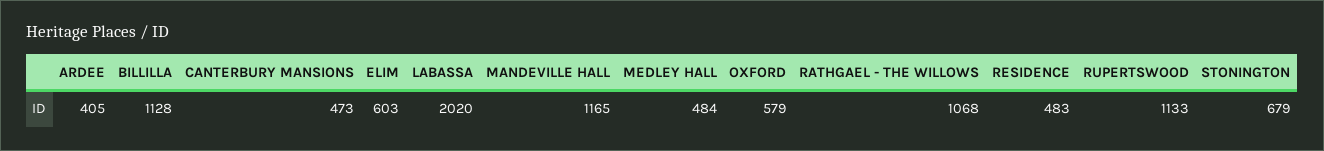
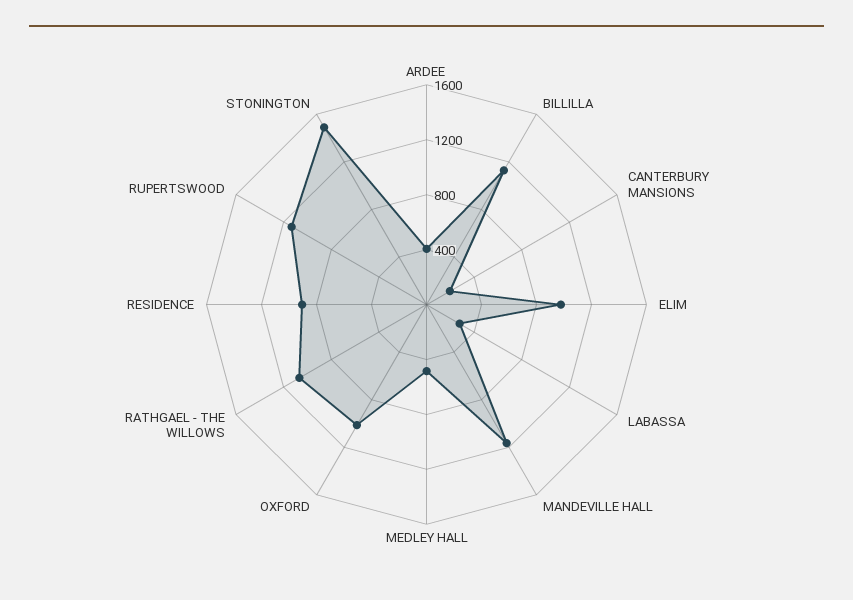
CANTERBURY MANSIONS: 473 -> 200
ELIM: 603 -> 1000
LABASSA: 2020 -> 300
OXFORD: 579 -> 1000
RESIDENCE: 483 -> 900
STONINGTON: 679 -> 1500

